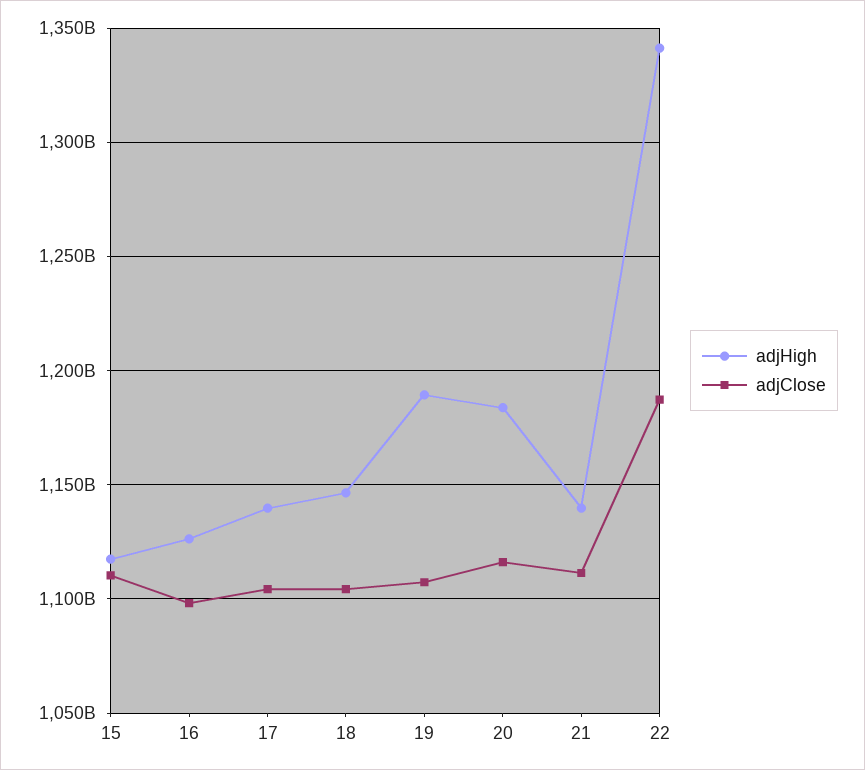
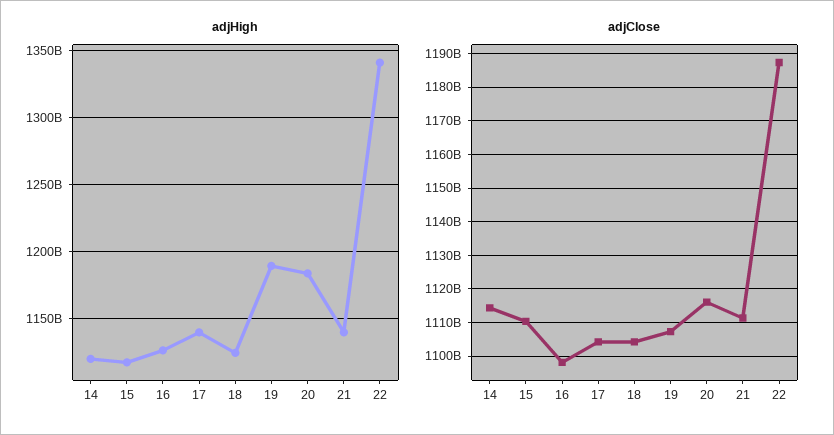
adjHigh, 18: 1145000000000 -> 1125000000000
adjHigh, 14: none -> 1120000000000
adjClose, 14: none -> 1114000000000

